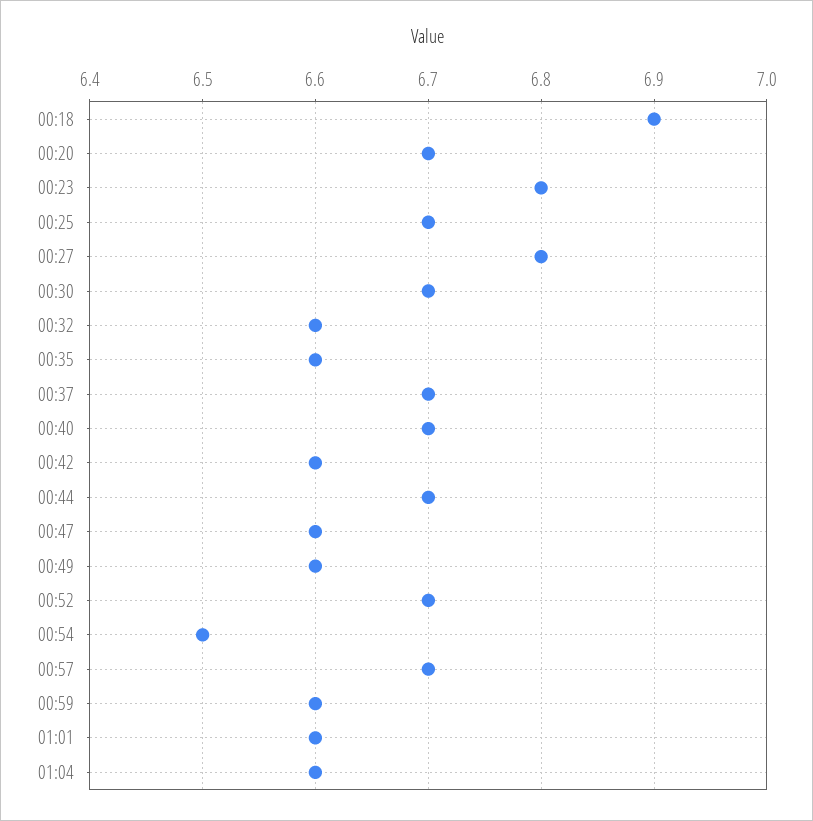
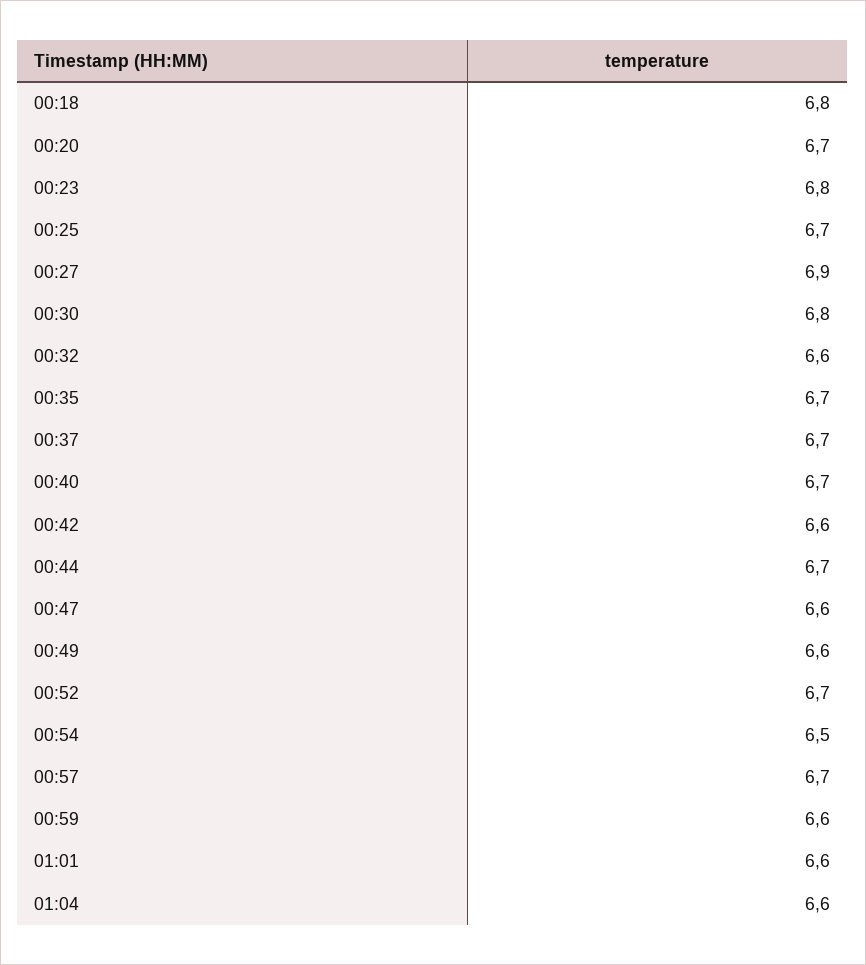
00:18: 6.9 -> 6.8
00:27: 6.8 -> 6.9
00:30: 6.7 -> 6.8
00:35: 6.6 -> 6.7

